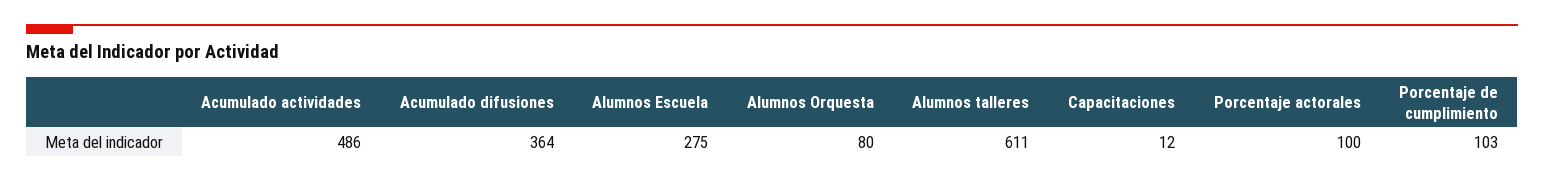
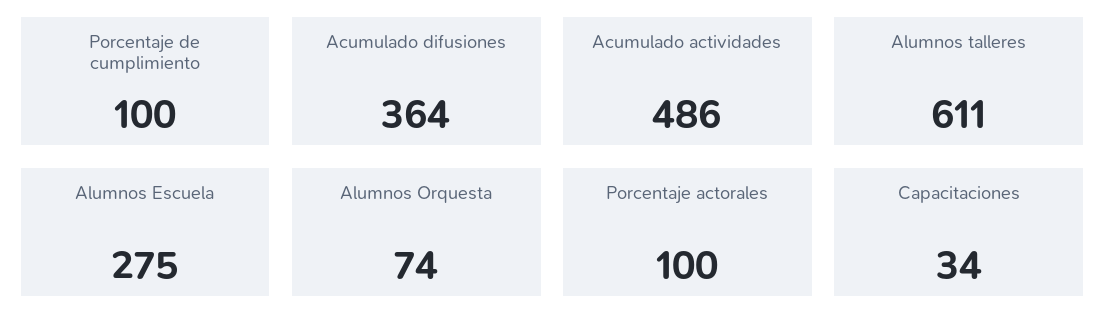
Alumnos Orquesta: 80 -> 74
Capacitaciones: 12 -> 34
Porcentaje de cumplimiento: 103 -> 100

